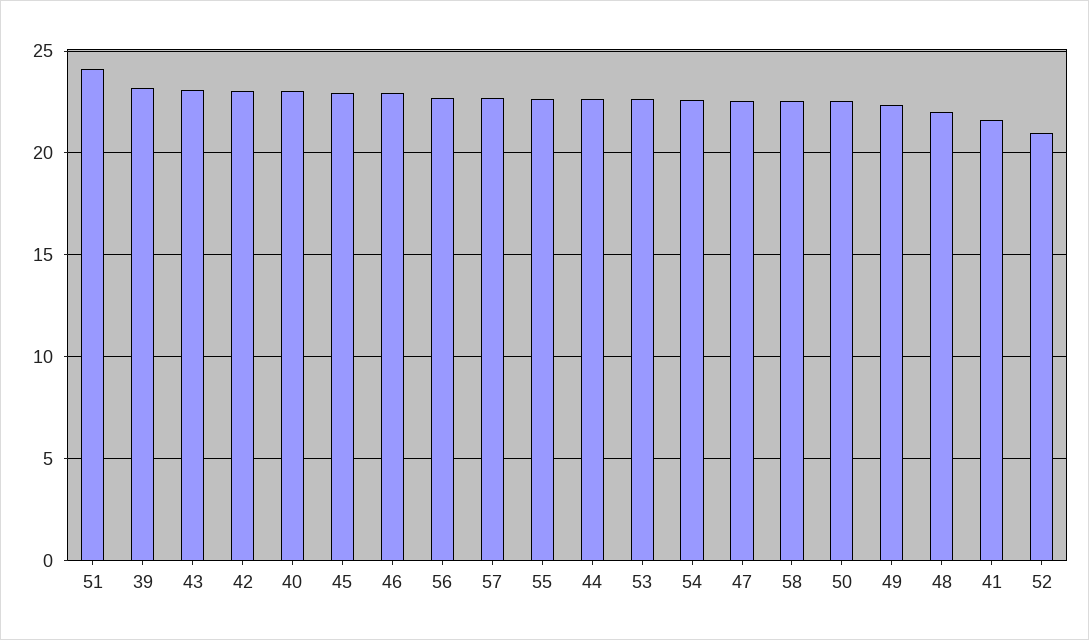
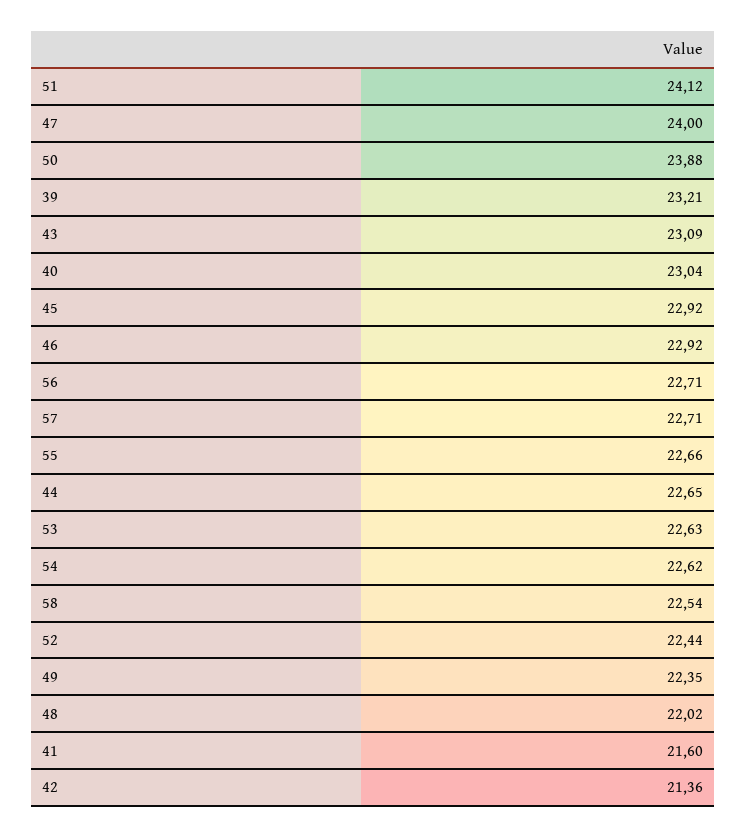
42: 23 -> 21.36
47: 22.5 -> 24
50: 22.5 -> 23.88
52: 21 -> 22.44

